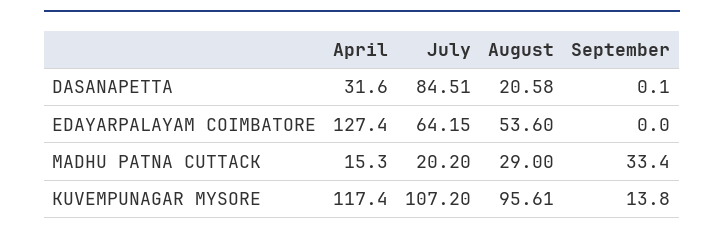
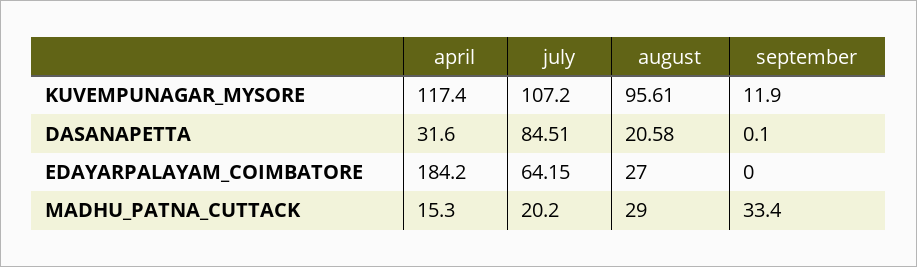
April, EDAYARPALAYAM COIMBATORE: 127.4 -> 184.2
August, EDAYARPALAYAM COIMBATORE: 53.6 -> 27
September, KUVEMPUNAGAR MYSORE: 13.8 -> 11.9

